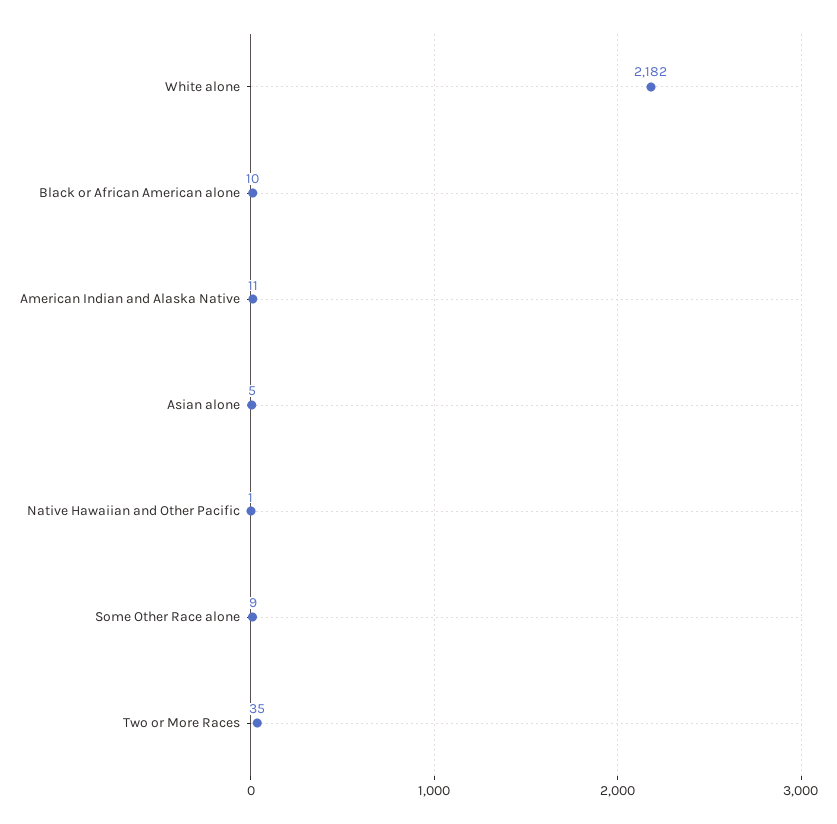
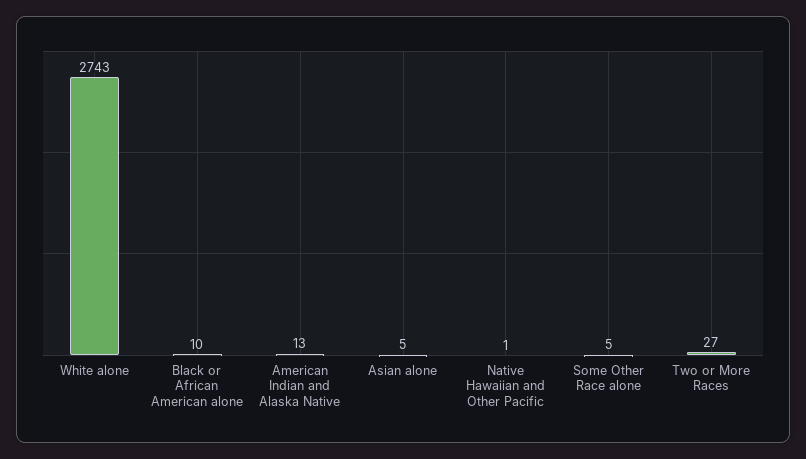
White alone: 2182 -> 2743
American Indian and Alaska Native: 11 -> 13
Some Other Race alone: 9 -> 5
Two or More Races: 35 -> 27

